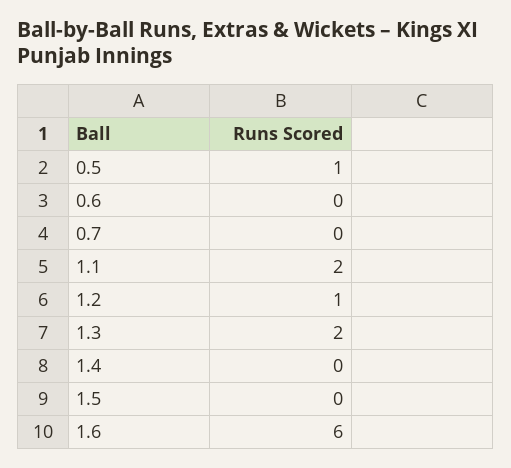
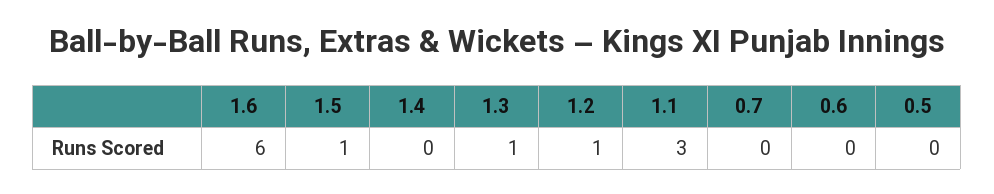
0.5: 1 -> 0
1.1: 2 -> 3
1.3: 2 -> 1
1.5: 0 -> 1

